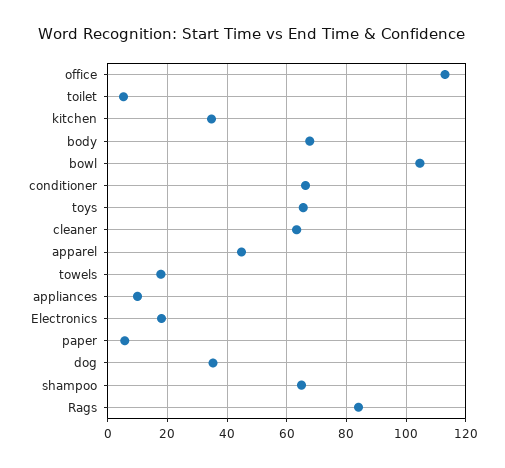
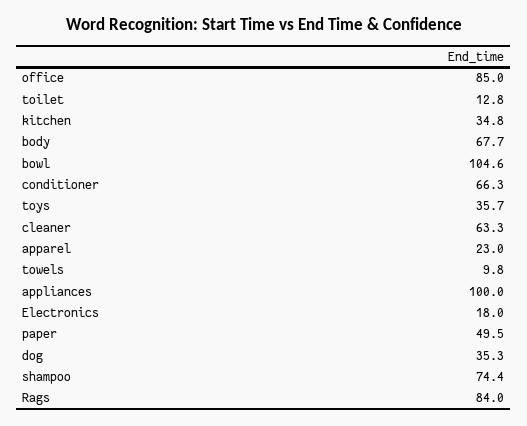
office: 112.5 -> 85
toilet: 5 -> 12.8
toys: 65 -> 35.7
apparel: 45 -> 23
towels: 17.5 -> 9.8
appliances: 10 -> 100
paper: 5 -> 49.5
shampoo: 65 -> 74.4

